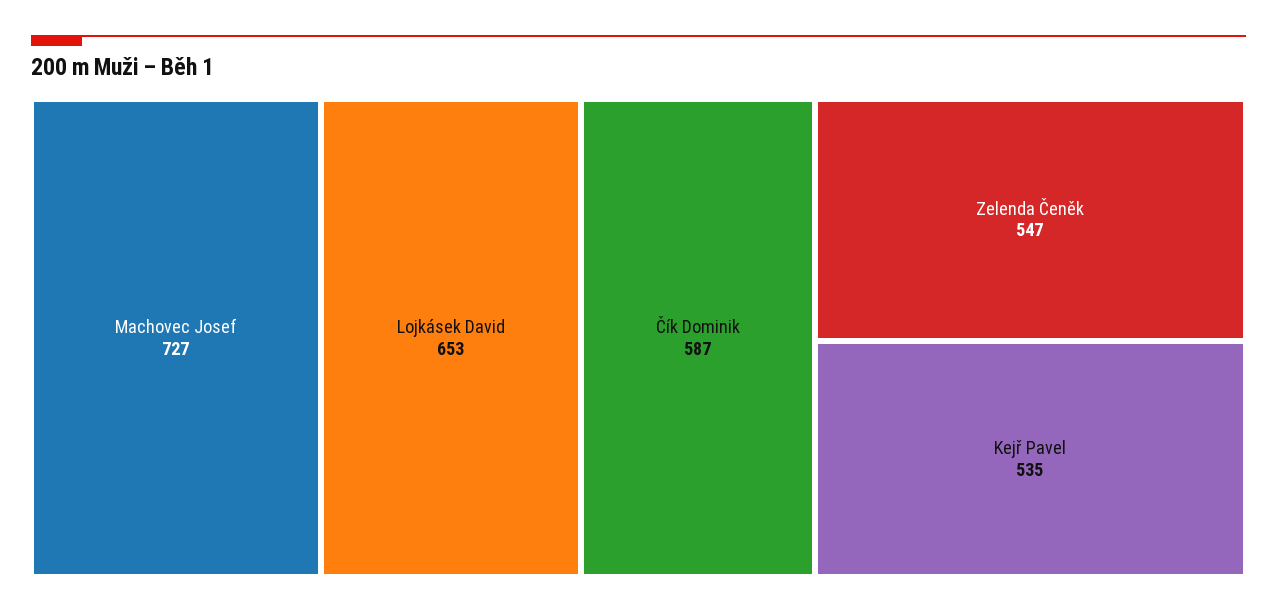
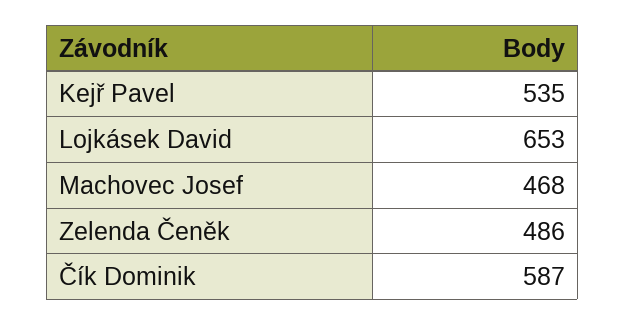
Machovec Josef: 727 -> 468
Zelenda Čeněk: 547 -> 486

